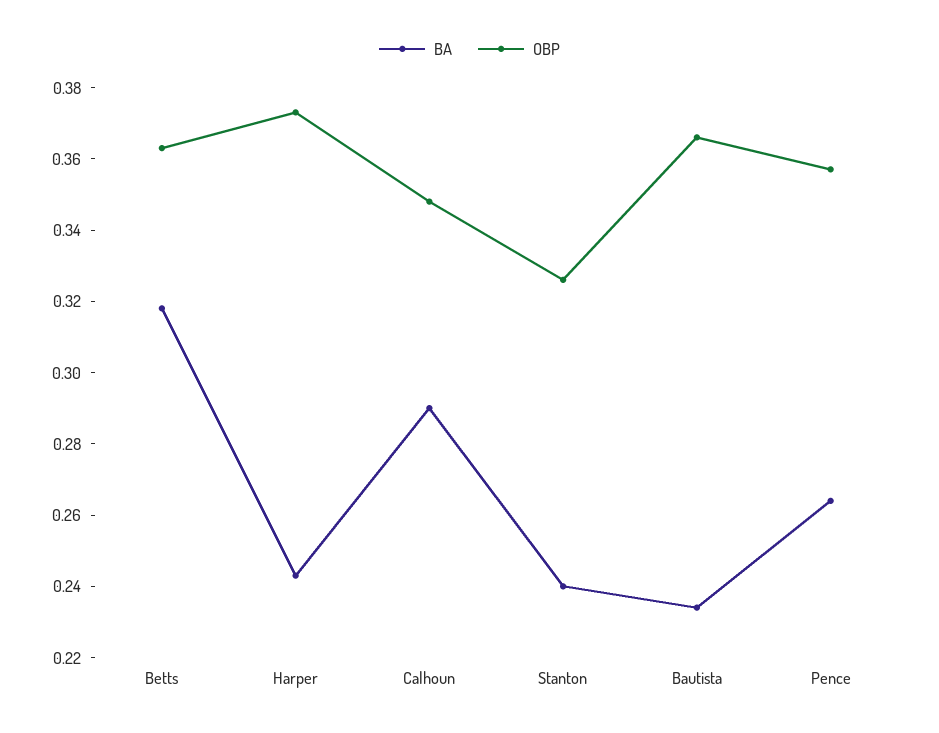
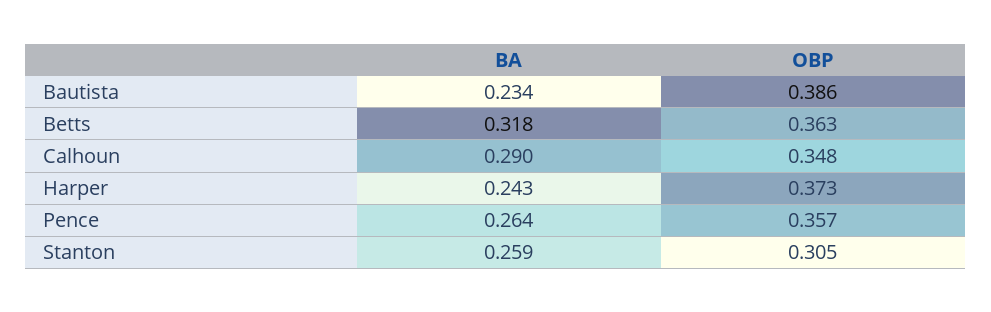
BA, Stanton: 0.24 -> 0.259
OBP, Stanton: 0.325 -> 0.305
OBP, Bautista: 0.365 -> 0.386

